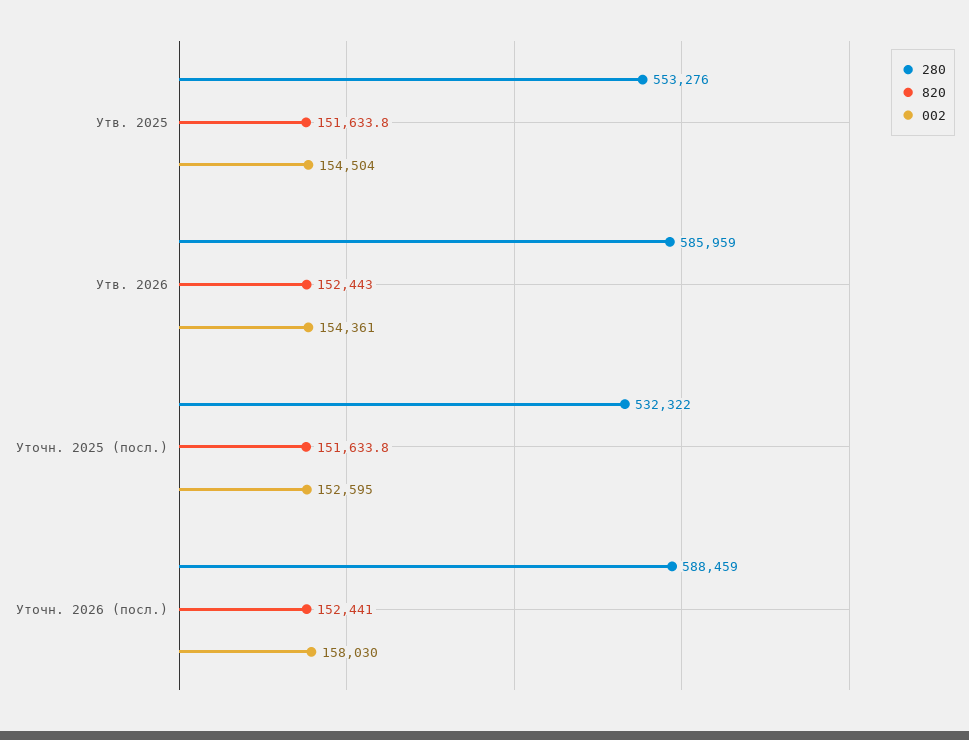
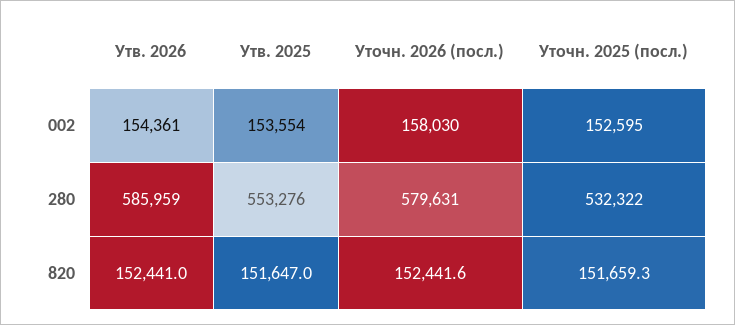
820, Утв. 2025: 151633.8 -> 151647
002, Утв. 2025: 154504 -> 153554
820, Утв. 2026: 152443 -> 152441
820, Уточн. 2025 (посл.): 151633.8 -> 151659.3
280, Уточн. 2026 (посл.): 588459 -> 579631
820, Уточн. 2026 (посл.): 152441 -> 152441.6

